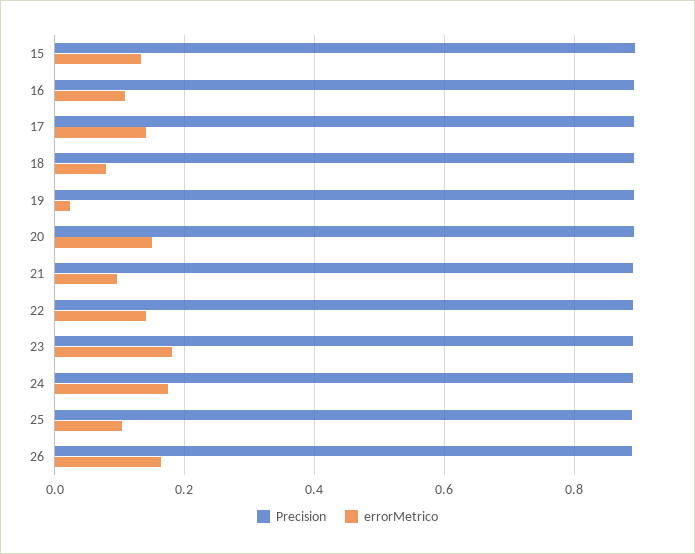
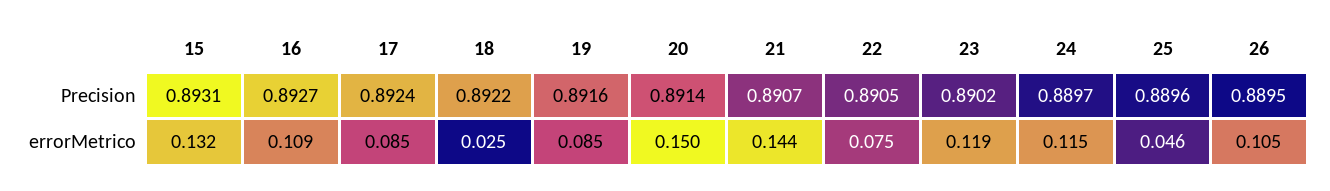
errorMetrico, 17: 0.14 -> 0.085
errorMetrico, 18: 0.08 -> 0.025
errorMetrico, 19: 0.02 -> 0.085
errorMetrico, 21: 0.1 -> 0.144
errorMetrico, 22: 0.14 -> 0.075
errorMetrico, 23: 0.18 -> 0.119
errorMetrico, 24: 0.18 -> 0.115
errorMetrico, 25: 0.1 -> 0.046
errorMetrico, 26: 0.16 -> 0.105

